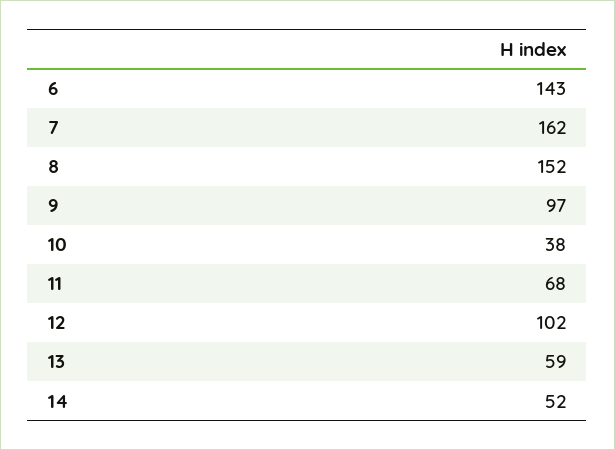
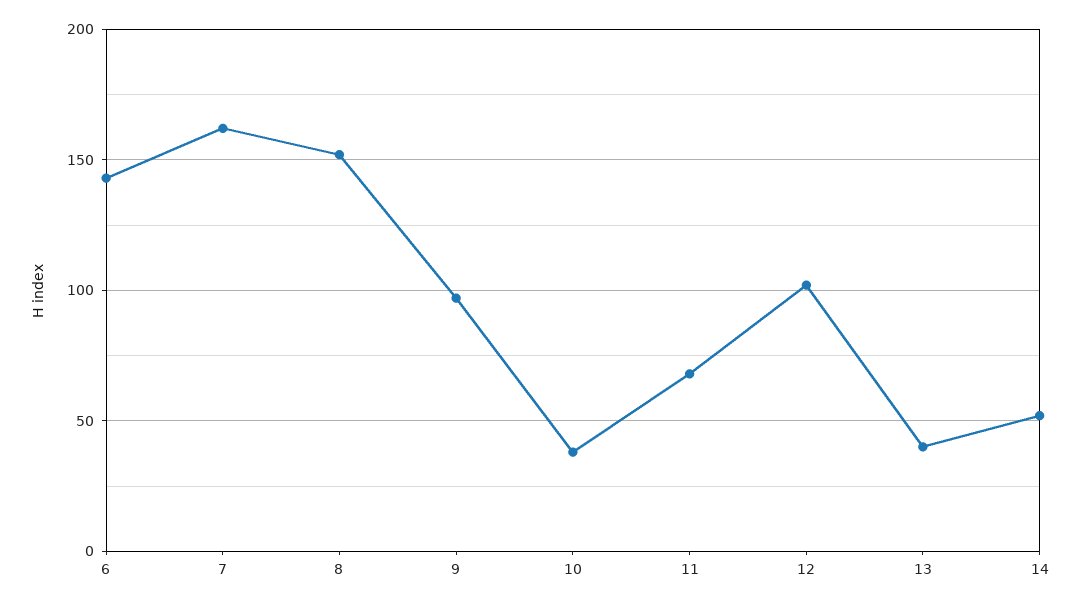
13: 59 -> 40

